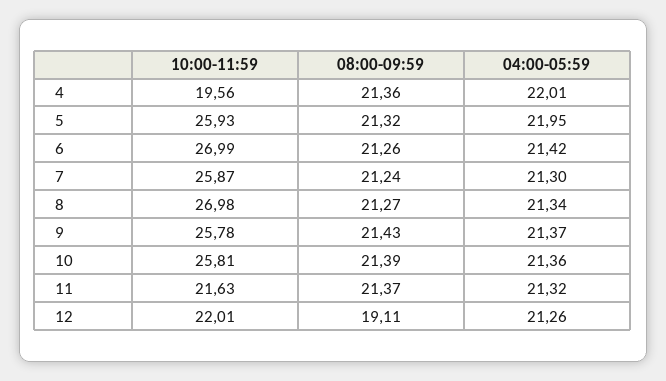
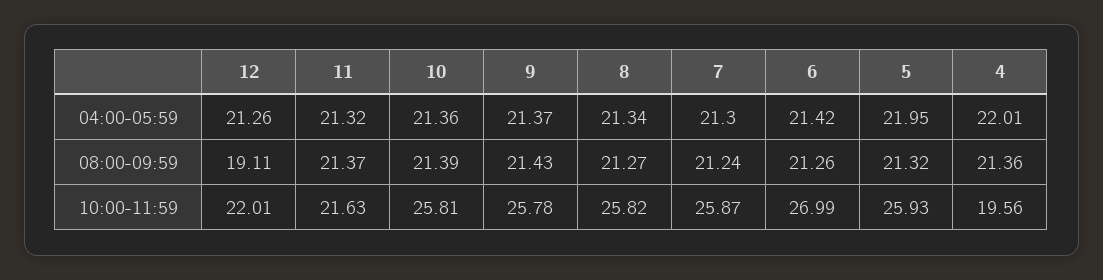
10:00-11:59, 8: 26.98 -> 25.82

